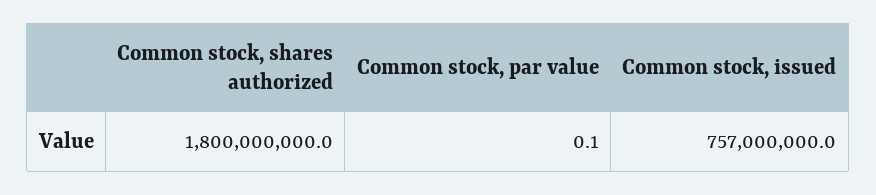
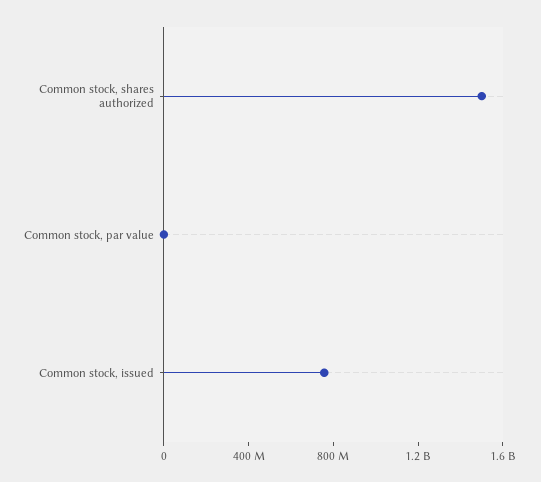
Common stock, shares authorized: 1800000000 -> 1500000000

